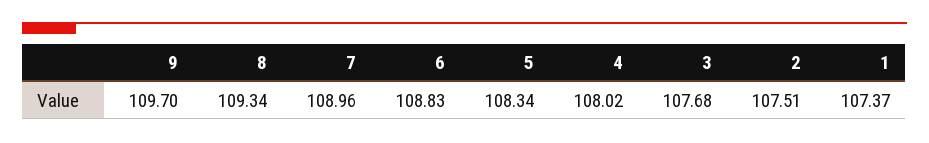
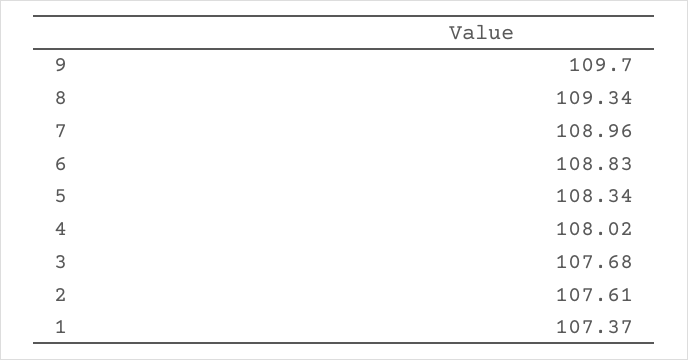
2: 107.51 -> 107.61

